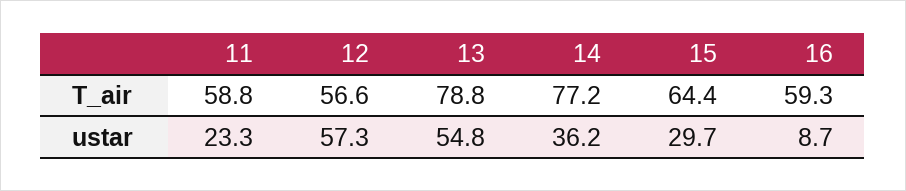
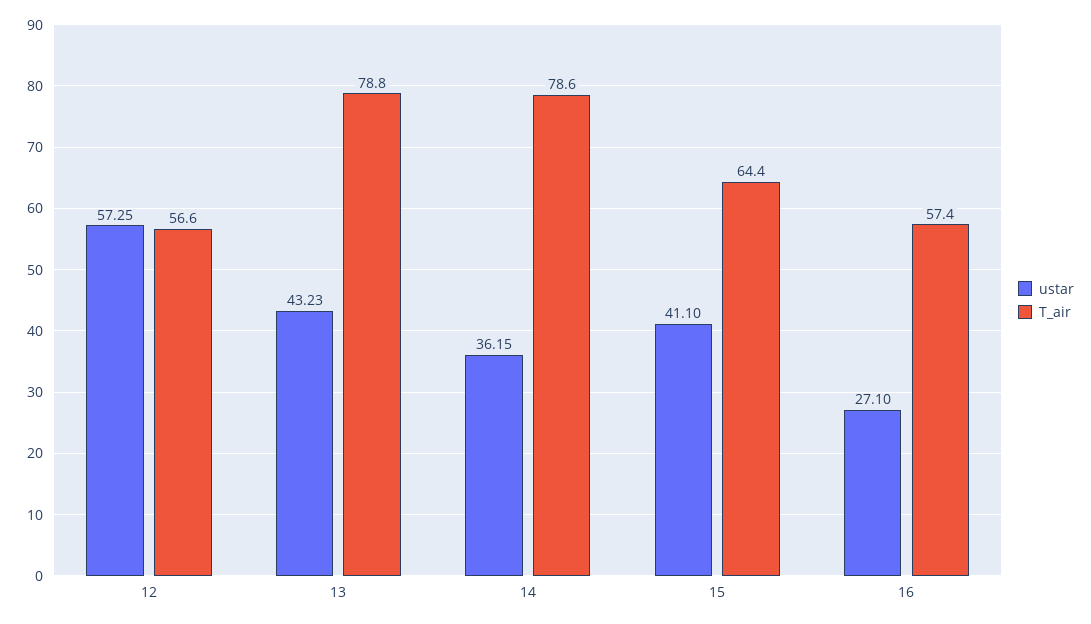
T_air, 11: 58.8 -> none
T_air, 14: 77.2 -> 78.6
T_air, 16: 59.3 -> 57.4
ustar, 11: 23.3 -> none
ustar, 13: 54.8 -> 43.23
ustar, 15: 29.7 -> 41.1
ustar, 16: 8.7 -> 27.1

